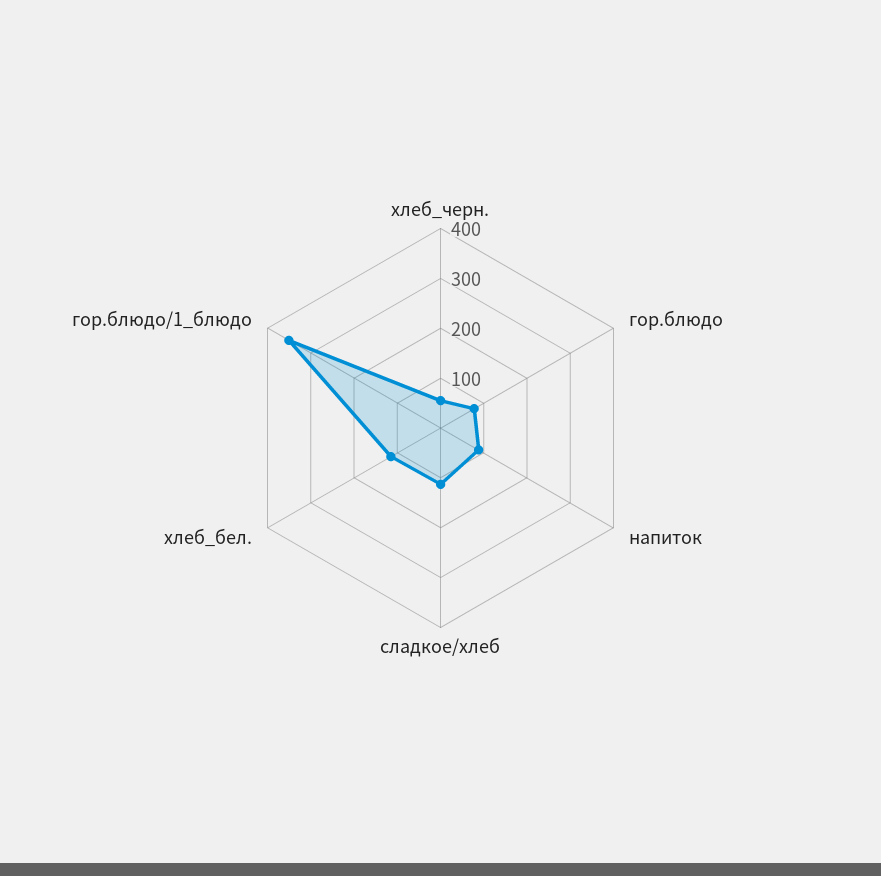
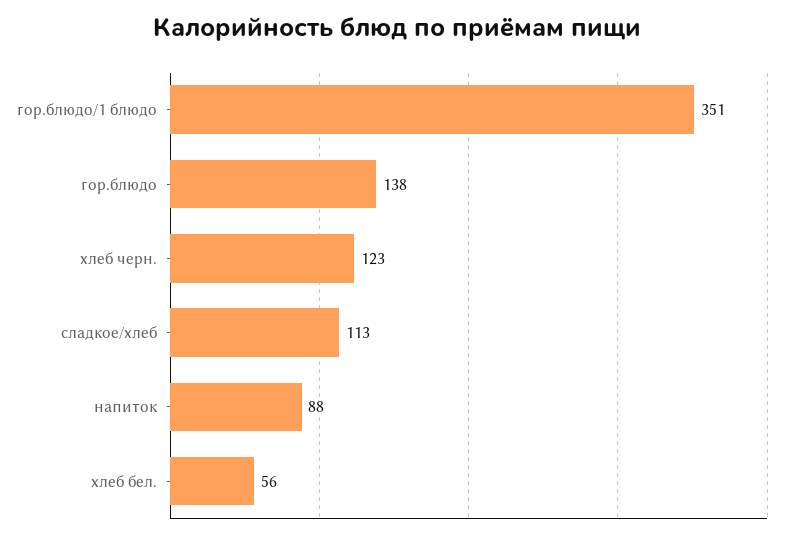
хлеб_черн.: 60 -> 123
гор.блюдо: 80 -> 138
хлеб_бел.: 120 -> 56

